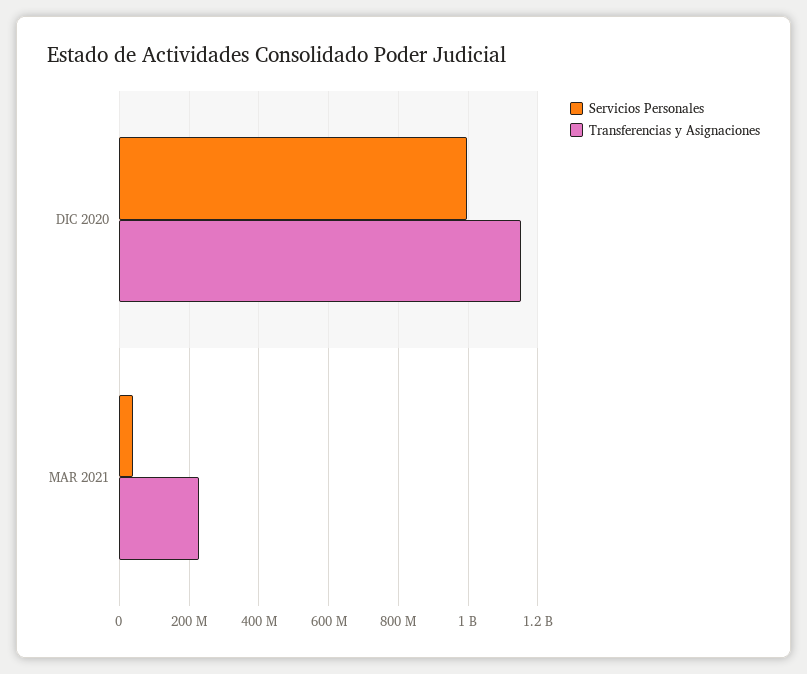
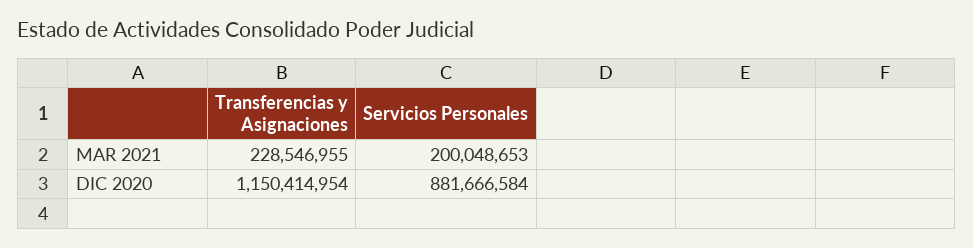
Servicios Personales, DIC 2020: 1000000000 -> 881666584
Servicios Personales, MAR 2021: 40000000 -> 200048653

